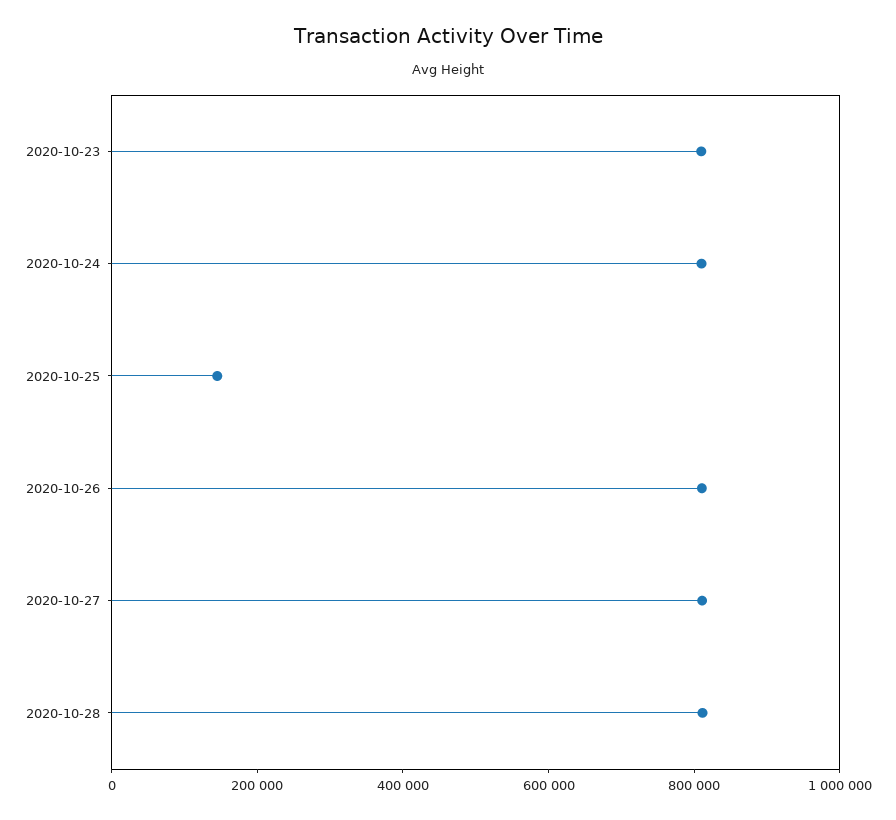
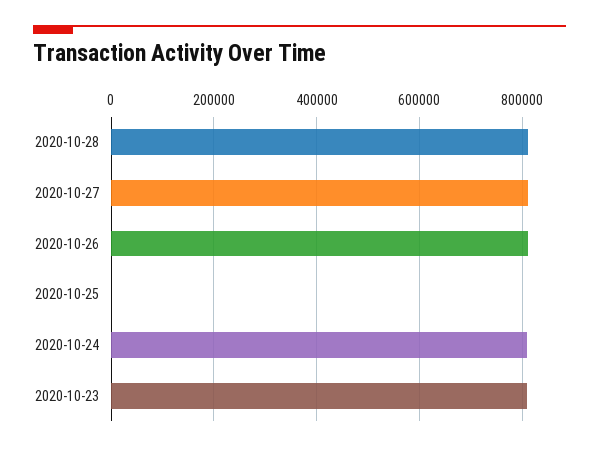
2020-10-25: 150000 -> 0

